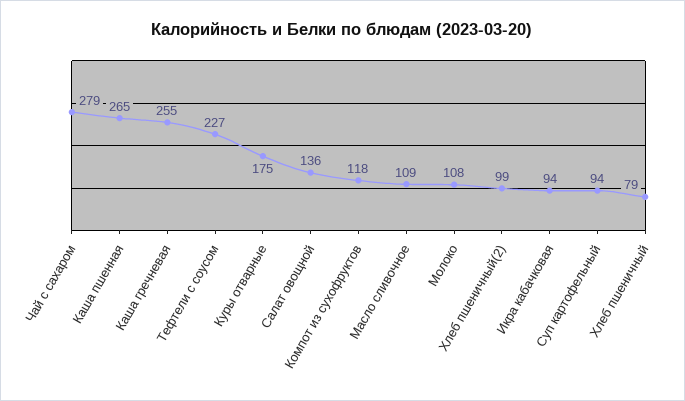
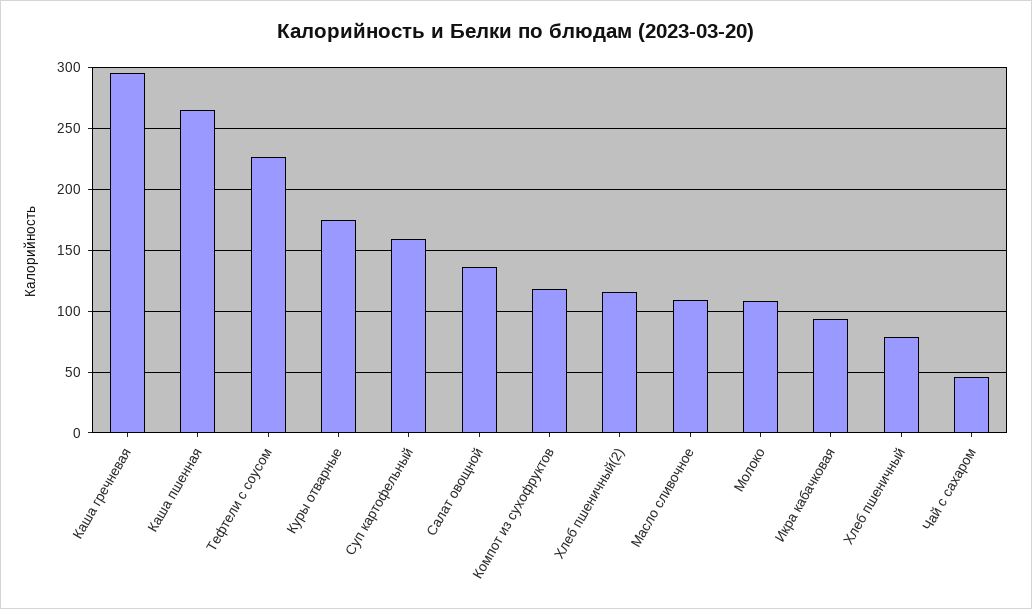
Чай с сахаром: 279 -> 45
Каша гречневая: 255 -> 295
Хлеб пшеничный(2): 99 -> 115
Суп картофельный: 94 -> 160

